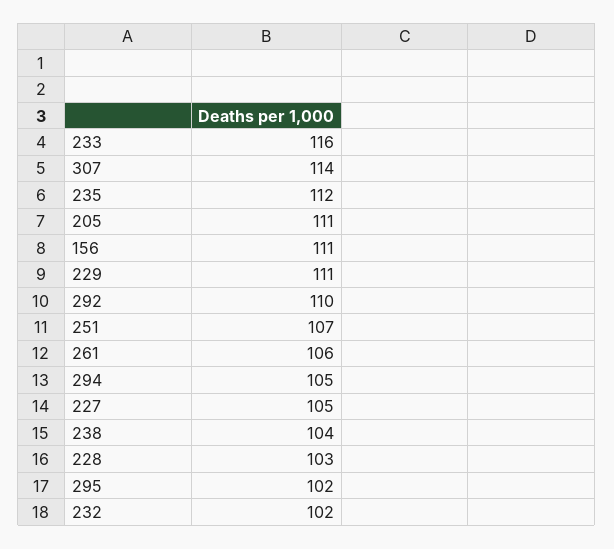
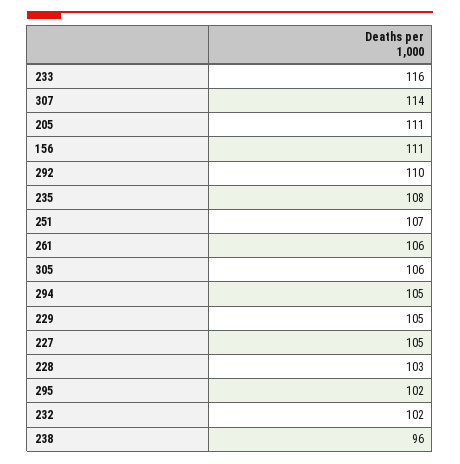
235: 112 -> 108
229: 111 -> 105
238: 104 -> 96
305: none -> 106

